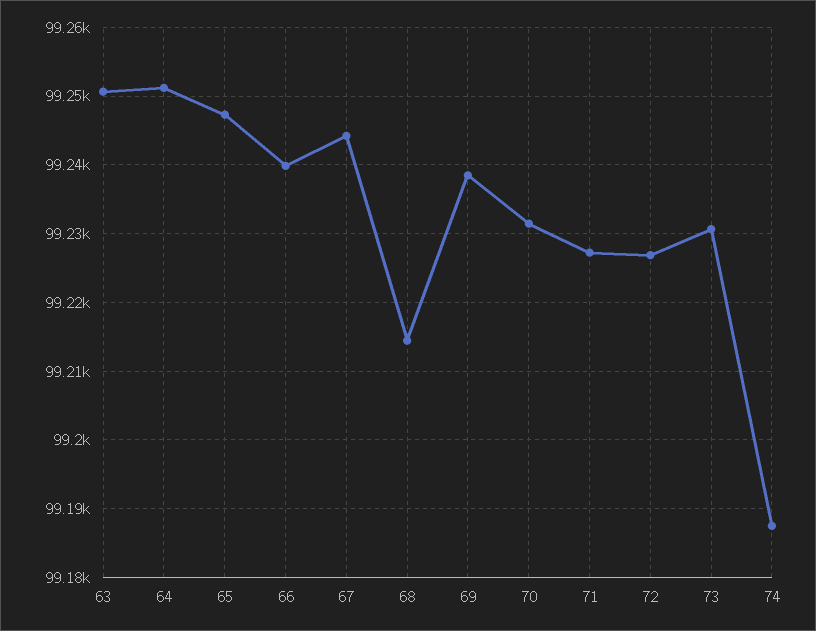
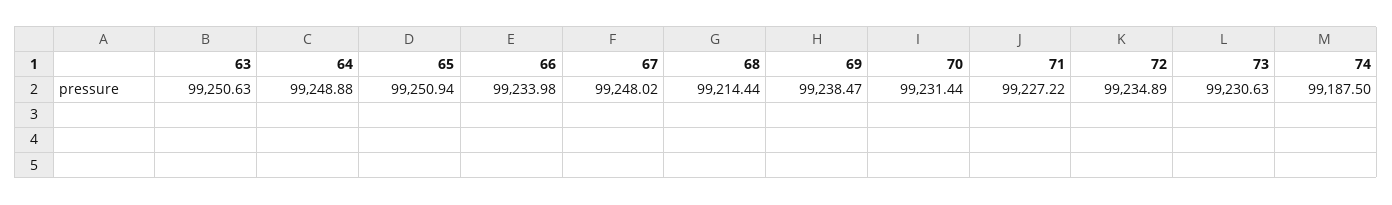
64: 99251 -> 99248.88
65: 99247 -> 99250.94
66: 99240 -> 99233.98
67: 99244 -> 99248.02
72: 99227 -> 99234.89

